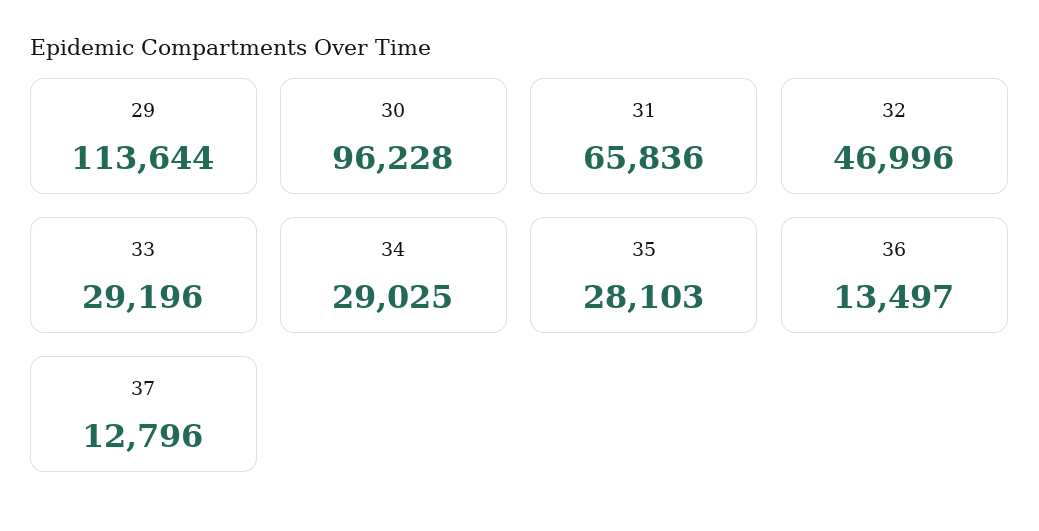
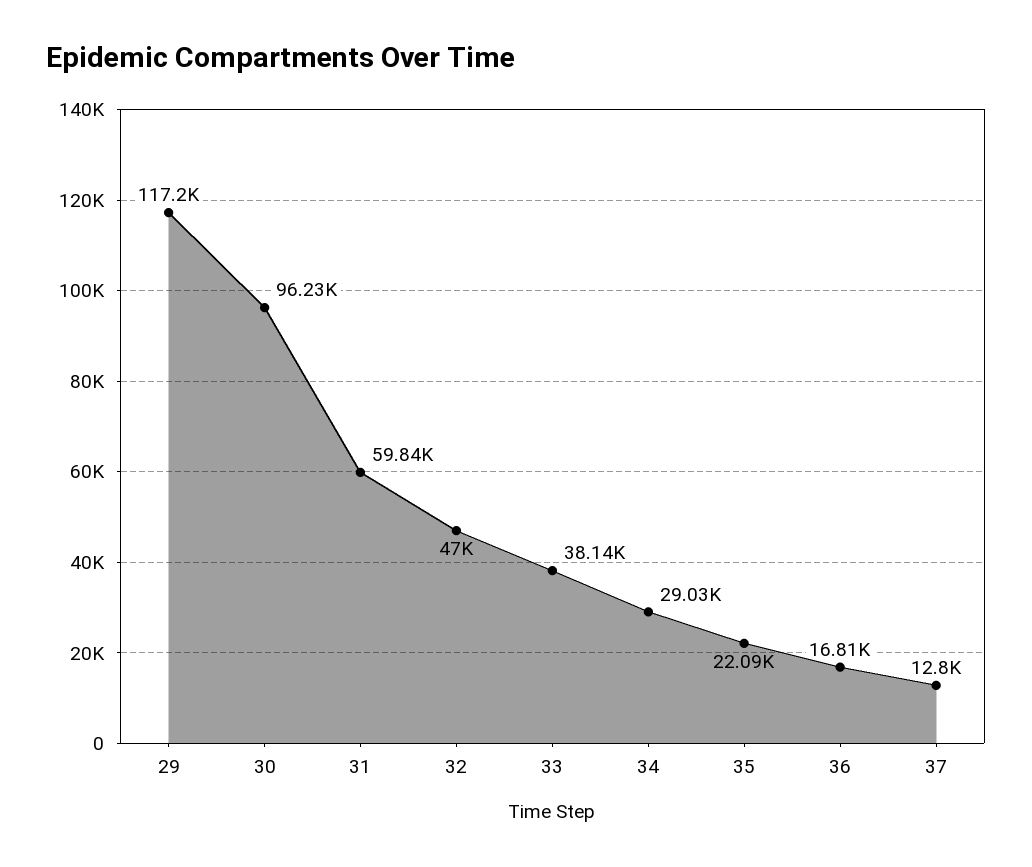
29: 113644 -> 117200
31: 65836 -> 59840
33: 29196 -> 38140
35: 28103 -> 22090
36: 13497 -> 16810

